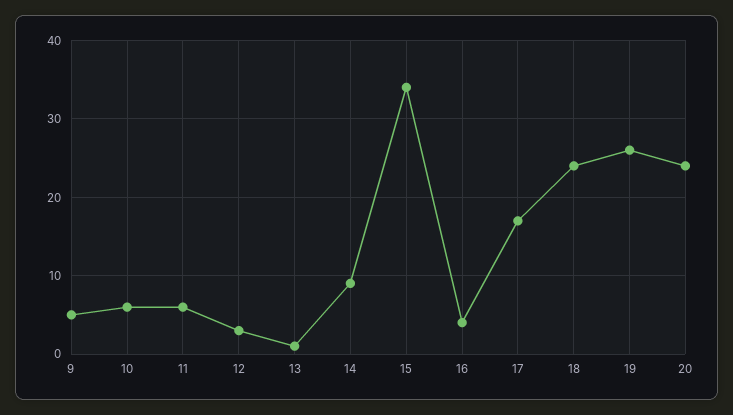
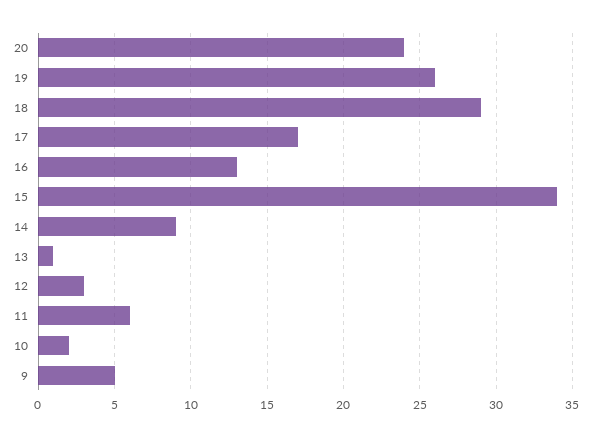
10: 6 -> 2
16: 4 -> 13
18: 24 -> 29

